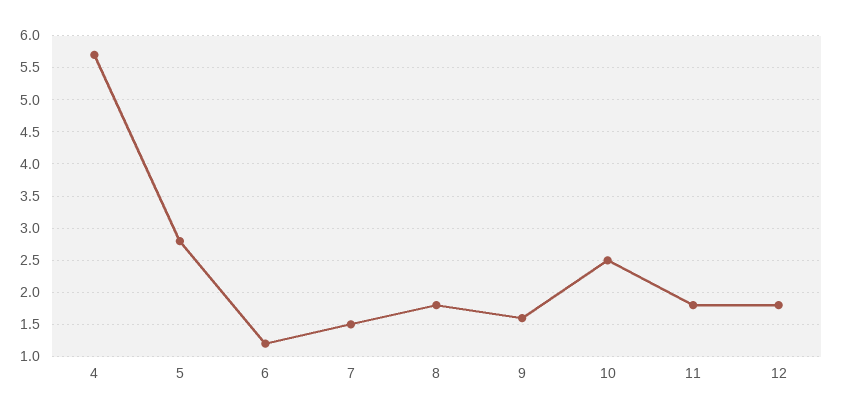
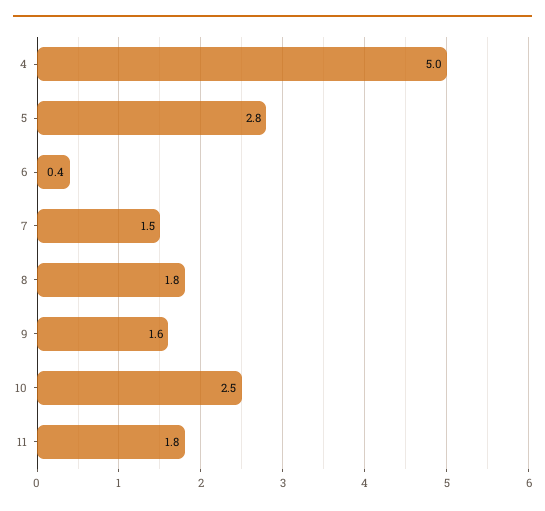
4: 5.7 -> 5
6: 1.2 -> 0.4
12: 1.8 -> none

